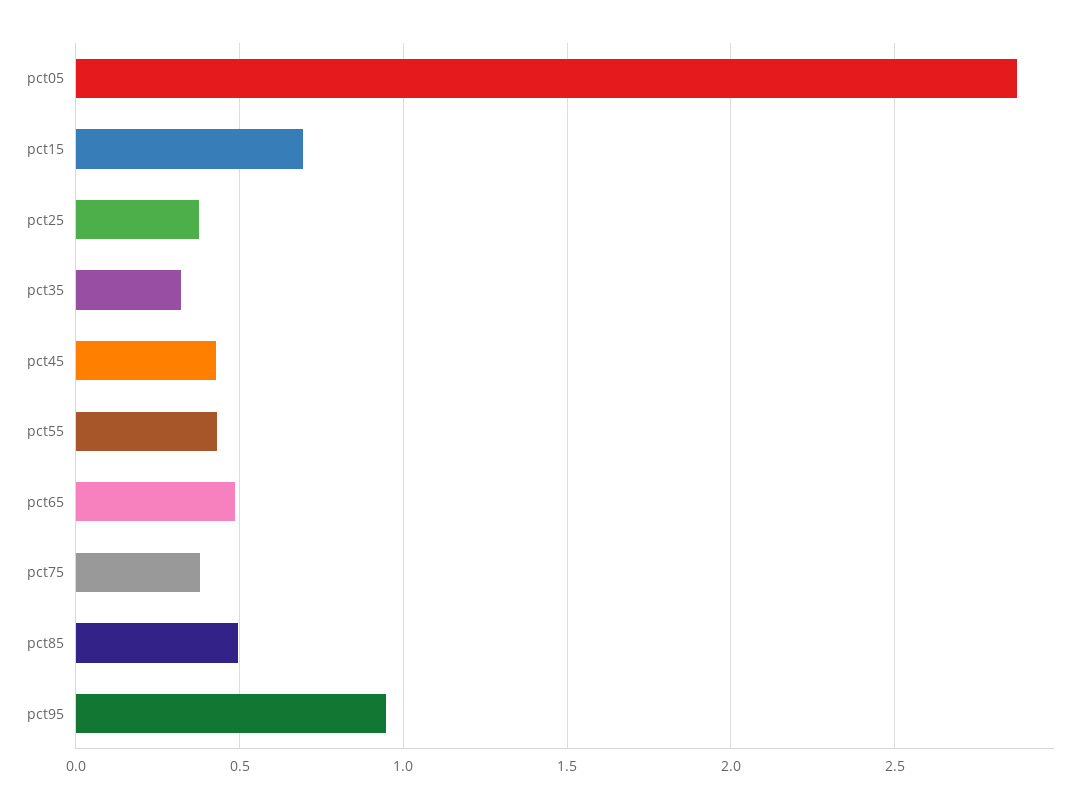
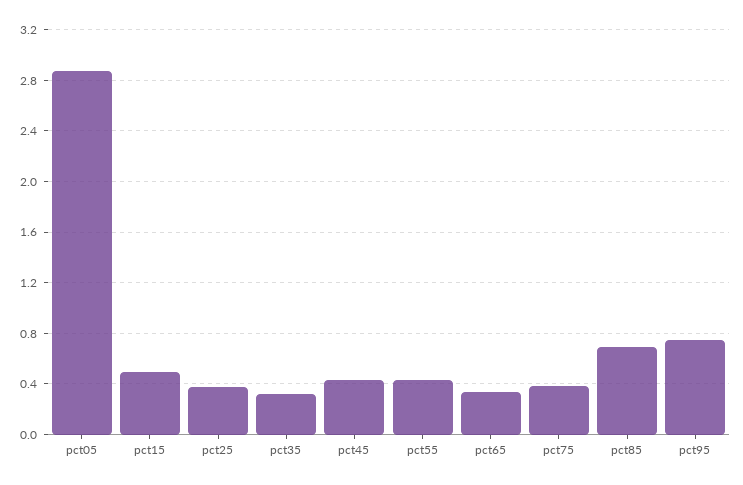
pct15: 0.7 -> 0.5
pct65: 0.5 -> 0.35
pct85: 0.5 -> 0.7
pct95: 0.95 -> 0.75

